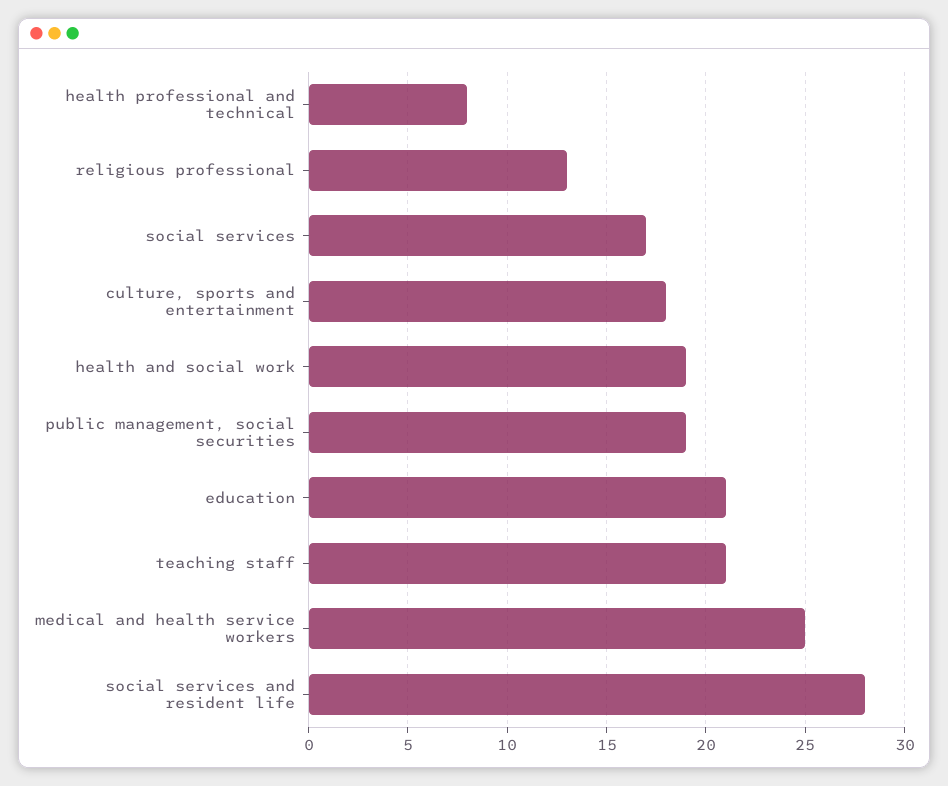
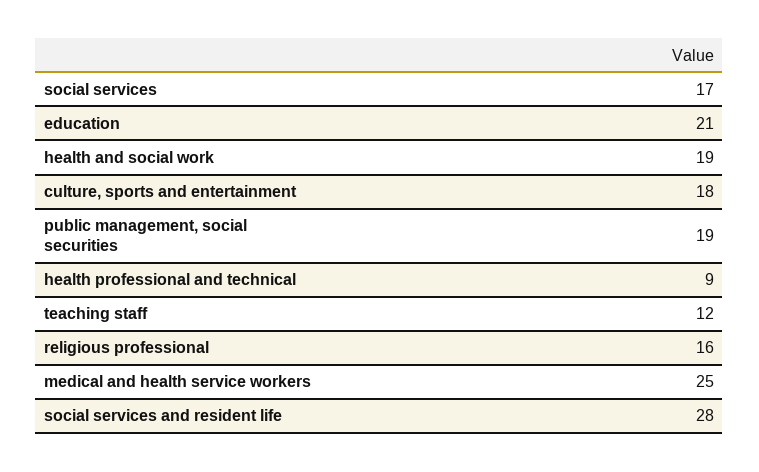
health professional and technical: 8 -> 9
religious professional: 13 -> 16
teaching staff: 21 -> 12

